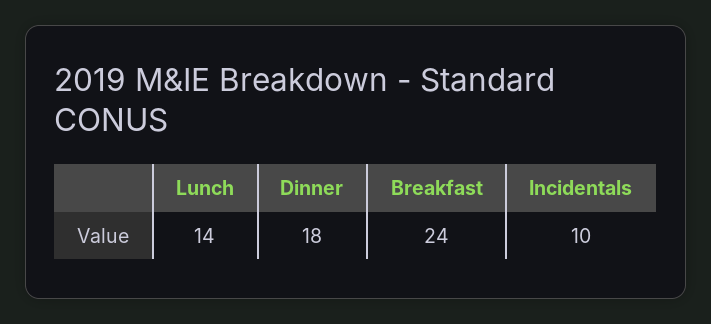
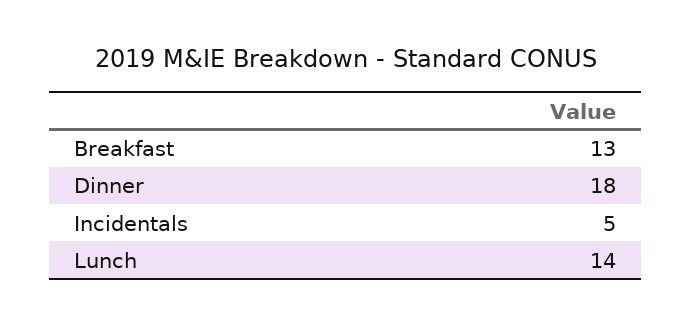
Breakfast: 24 -> 13
Incidentals: 10 -> 5

